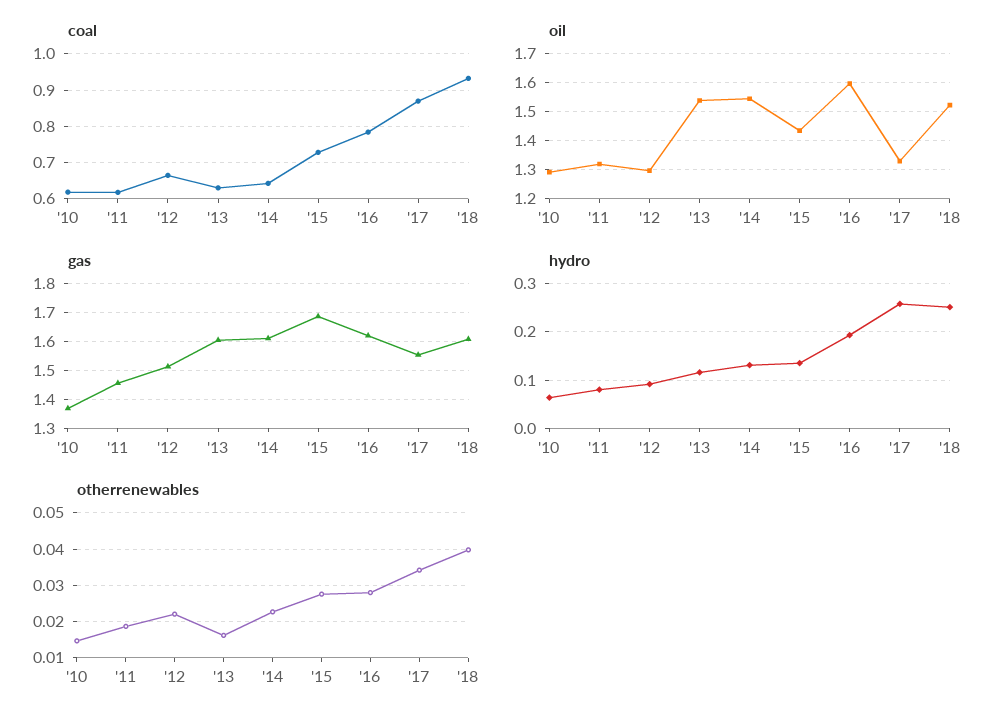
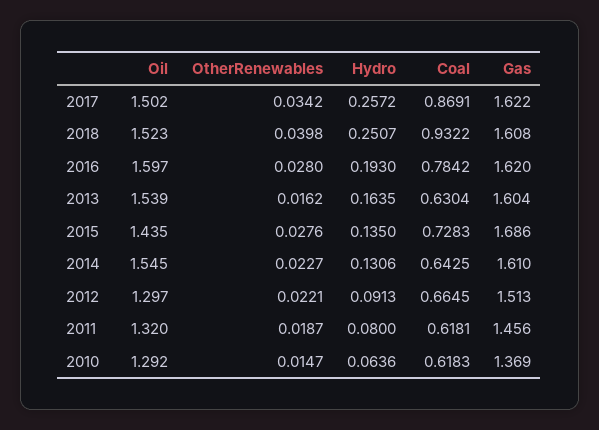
oil, '17: 1.325 -> 1.502
gas, '17: 1.55 -> 1.622
hydro, '13: 0.12 -> 0.1635

